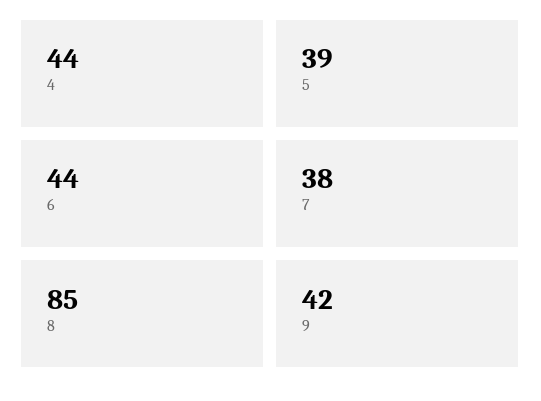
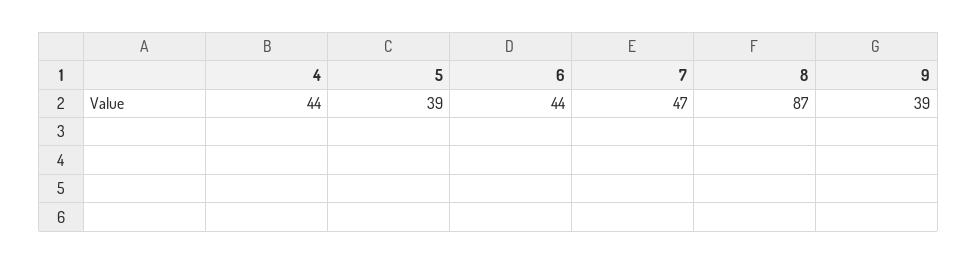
7: 38 -> 47
8: 85 -> 87
9: 42 -> 39

